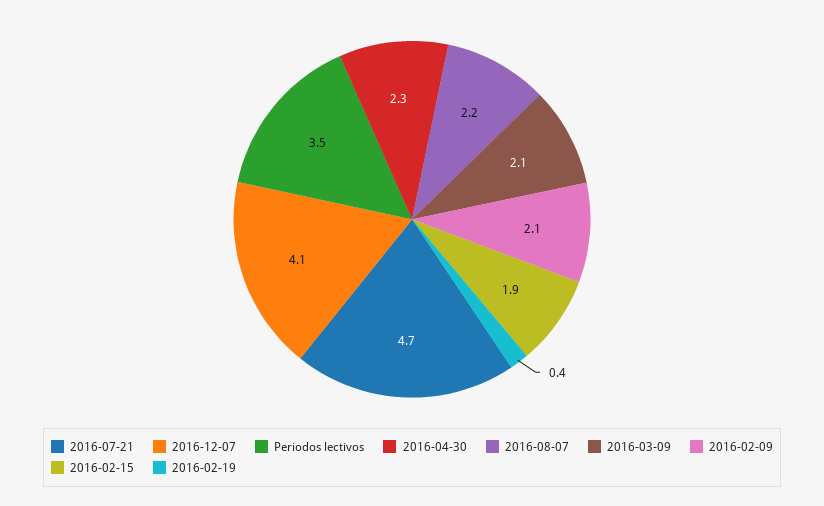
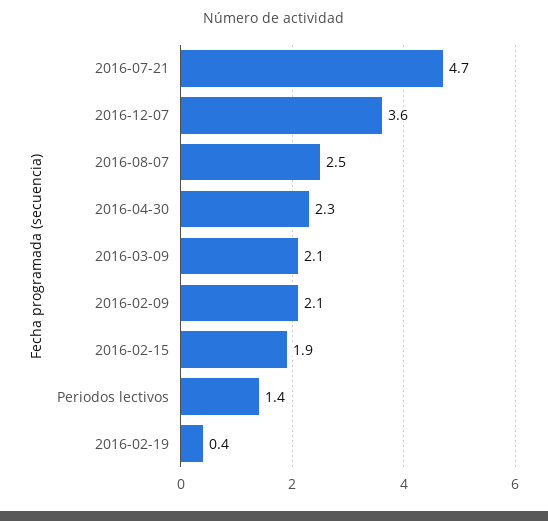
2016-12-07: 4.1 -> 3.6
Periodos lectivos: 3.5 -> 1.4
2016-08-07: 2.2 -> 2.5

